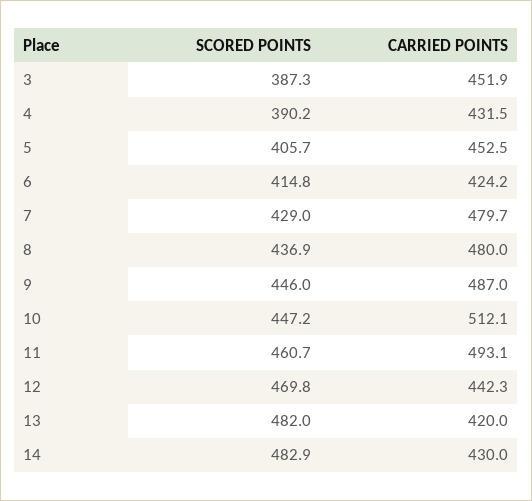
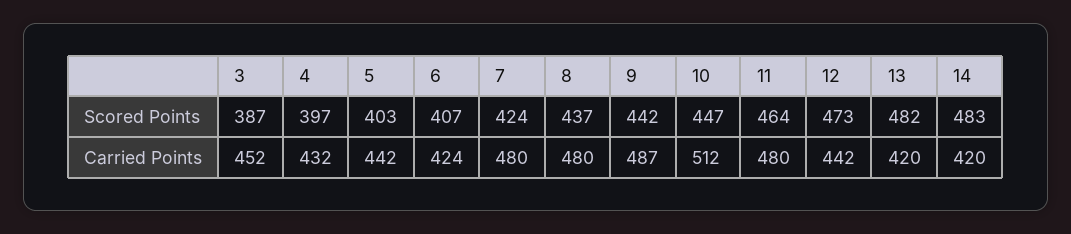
SCORED POINTS, 4: 390.2 -> 397
SCORED POINTS, 5: 405.7 -> 403
CARRIED POINTS, 5: 452.5 -> 442
SCORED POINTS, 6: 414.8 -> 407
SCORED POINTS, 7: 429 -> 424
SCORED POINTS, 9: 446 -> 442
SCORED POINTS, 11: 460.7 -> 464
CARRIED POINTS, 11: 493.1 -> 480
SCORED POINTS, 12: 469.8 -> 473
CARRIED POINTS, 14: 430 -> 420

